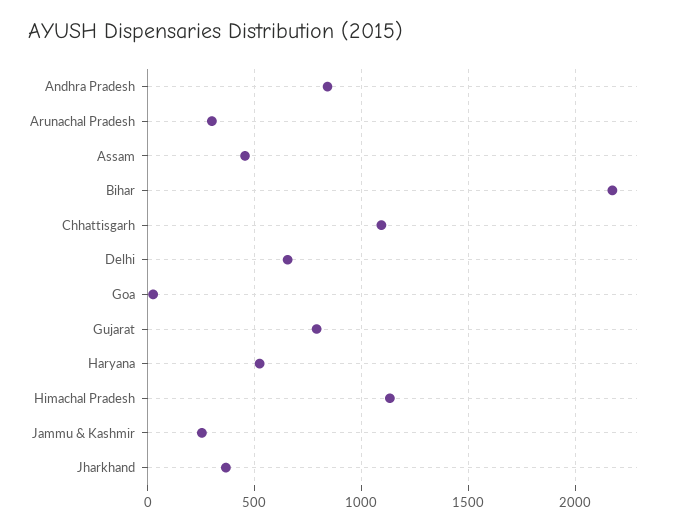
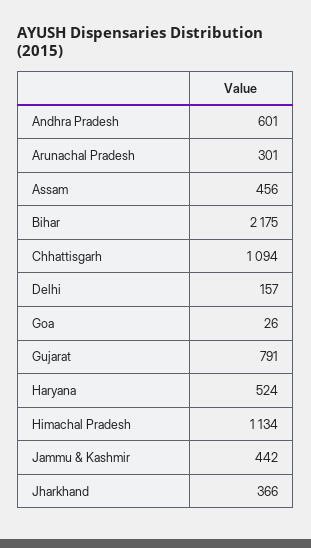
Andhra Pradesh: 850 -> 601
Delhi: 650 -> 157
Jammu & Kashmir: 250 -> 442

